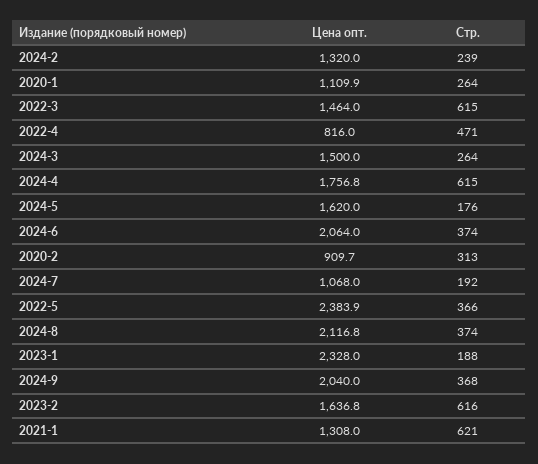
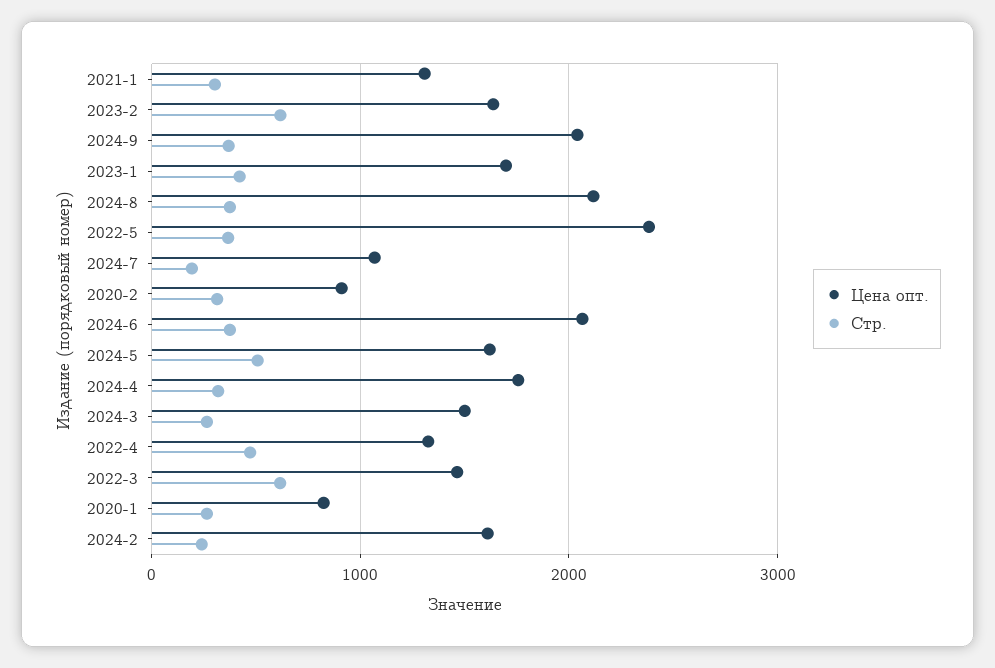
Цена опт., 2024-2: 1320 -> 1600
Цена опт., 2020-1: 1109.9 -> 800
Цена опт., 2022-4: 816 -> 1300
Стр., 2024-4: 615 -> 300
Стр., 2024-5: 176 -> 500
Цена опт., 2023-1: 2328 -> 1700
Стр., 2023-1: 188 -> 400
Стр., 2021-1: 621 -> 300

